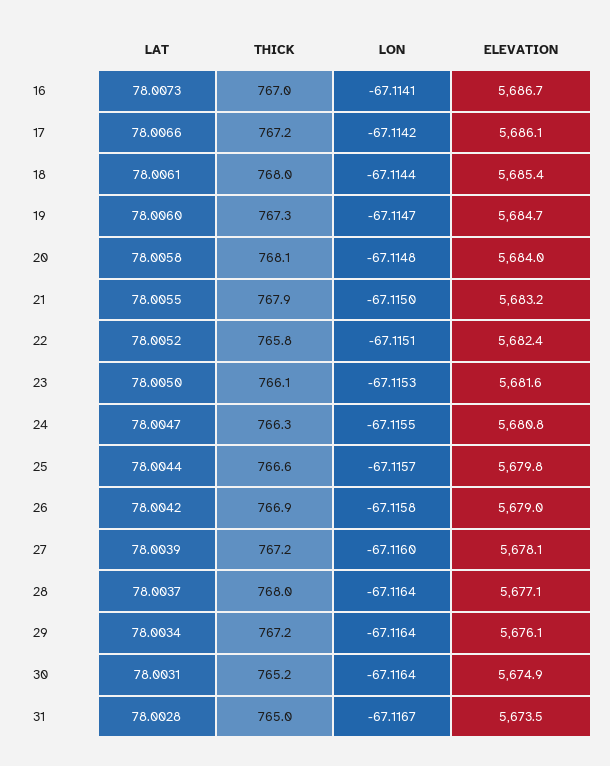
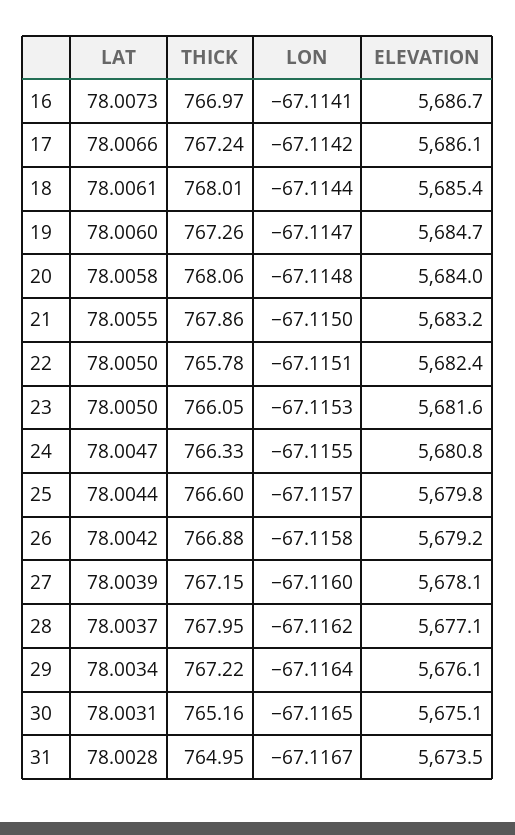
LAT, 22: 78.0052 -> 78.005
ELEVATION, 26: 5679 -> 5679.2
LON, 28: -67.1164 -> -67.1162
LON, 30: -67.1164 -> -67.1165
ELEVATION, 30: 5674.9 -> 5675.1

